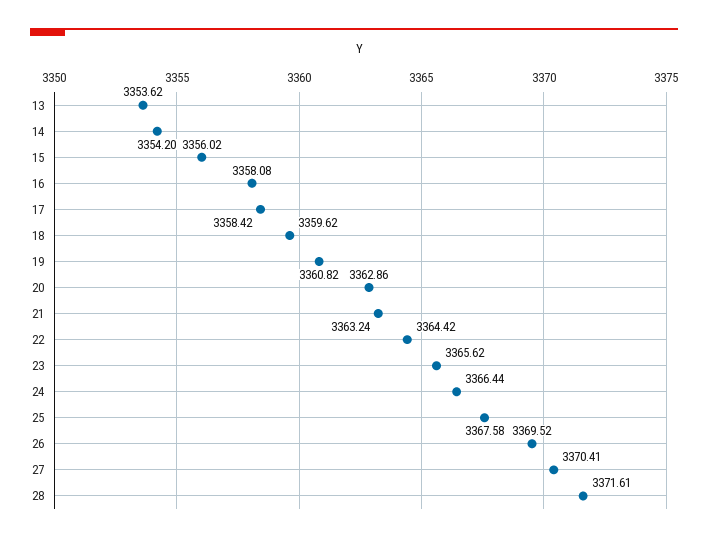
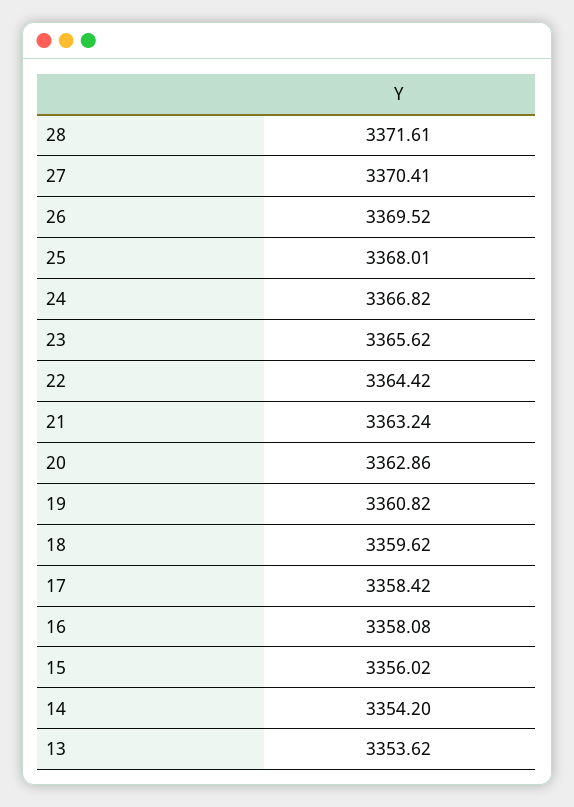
24: 3366.44 -> 3366.82
25: 3367.58 -> 3368.01

